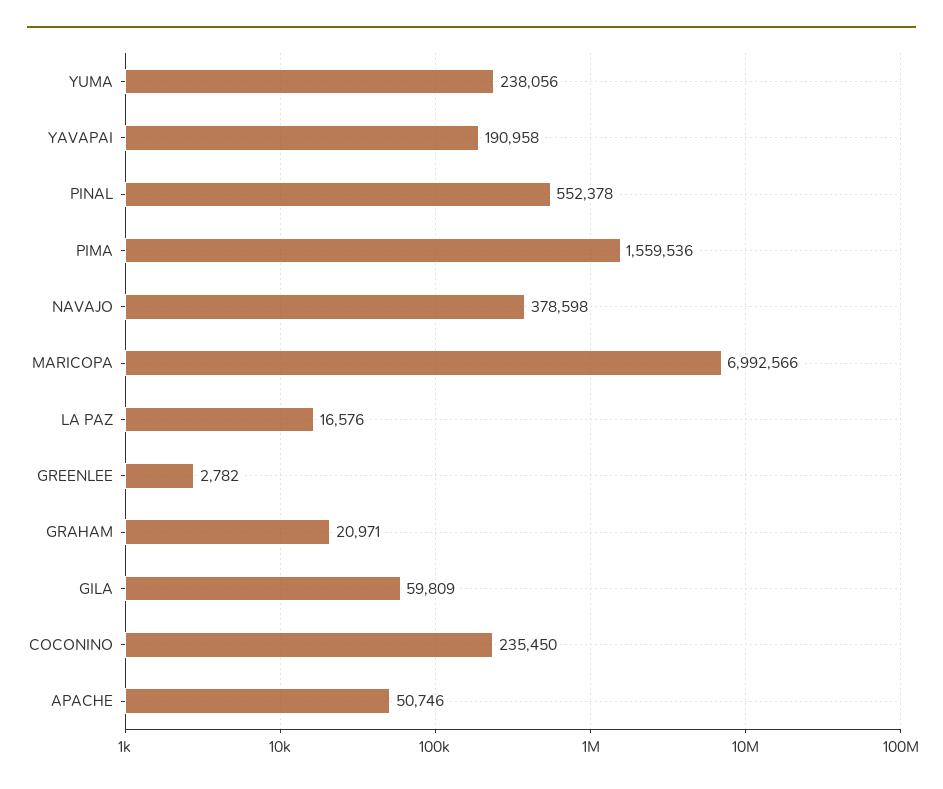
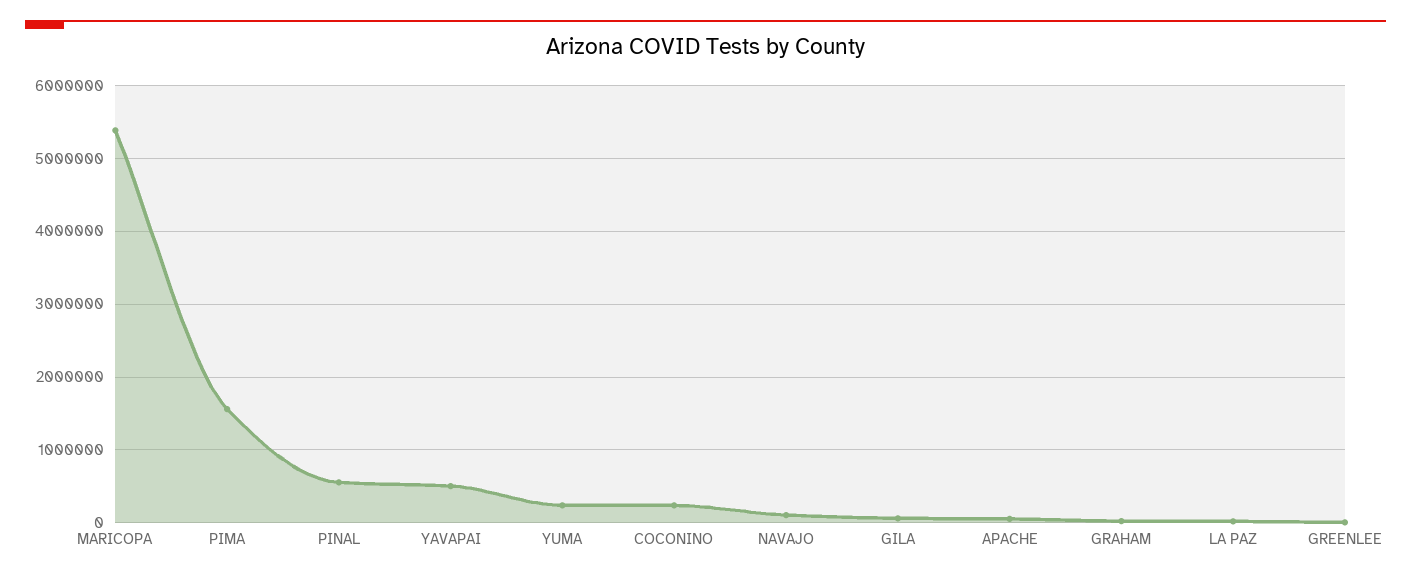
YAVAPAI: 190958 -> 500000
NAVAJO: 378598 -> 100000
MARICOPA: 6992566 -> 5400000

